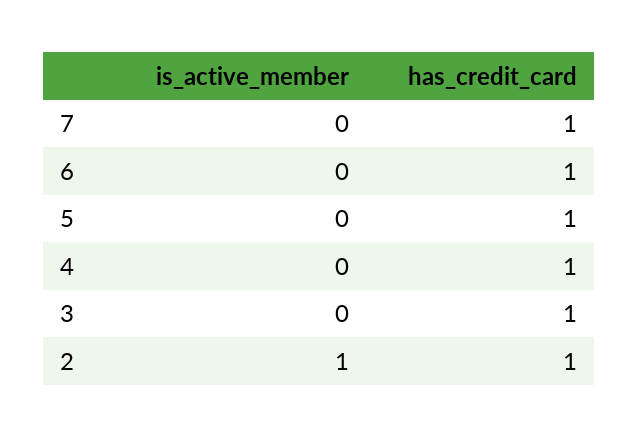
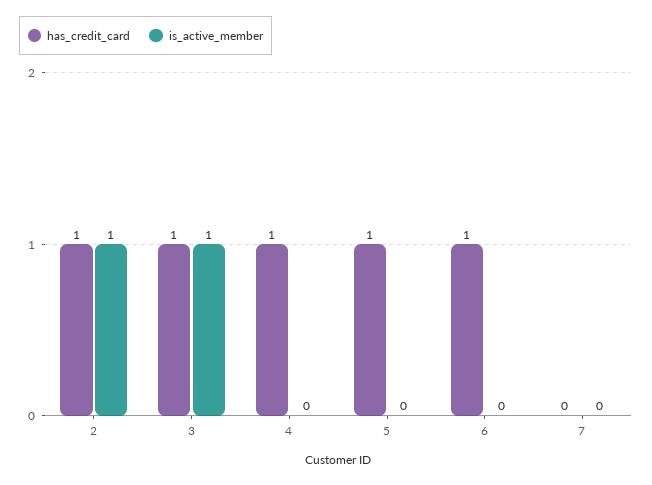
has_credit_card, 7: 1 -> 0
is_active_member, 3: 0 -> 1

